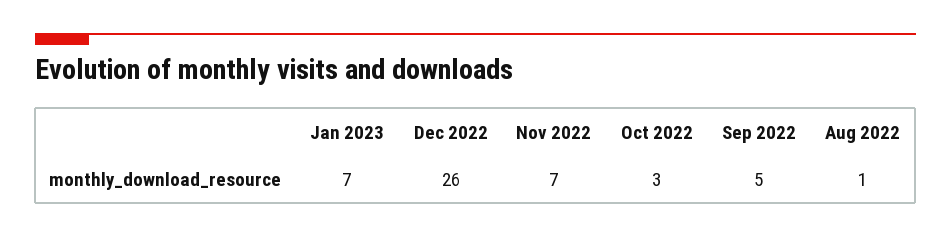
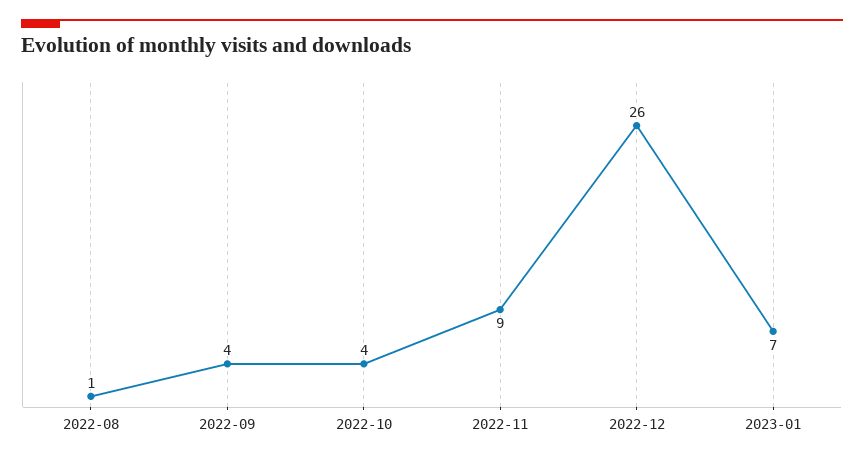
Nov 2022: 7 -> 9
Oct 2022: 3 -> 4
Sep 2022: 5 -> 4

